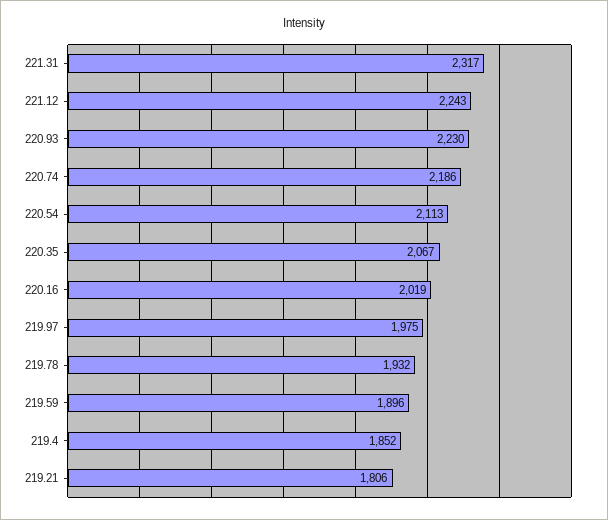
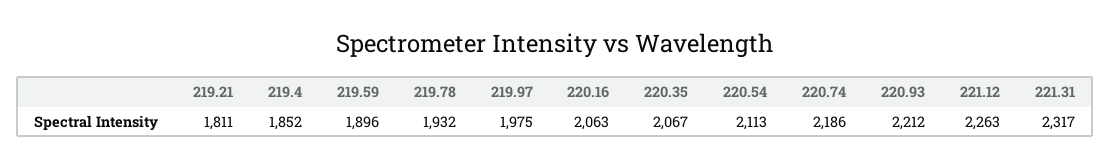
221.12: 2243 -> 2263
220.93: 2230 -> 2212
220.16: 2019 -> 2063
219.21: 1806 -> 1811

